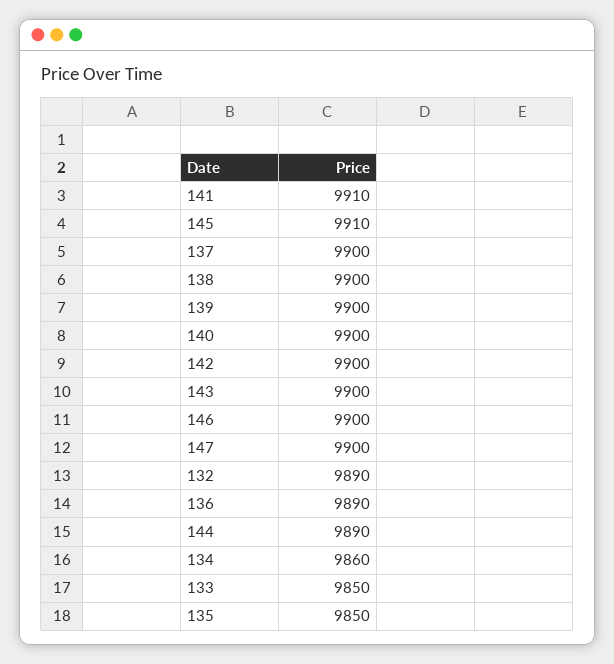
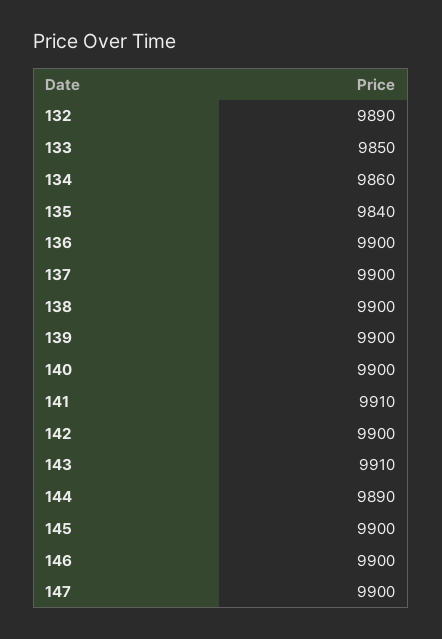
145: 9910 -> 9900
143: 9900 -> 9910
136: 9890 -> 9900
135: 9850 -> 9840

